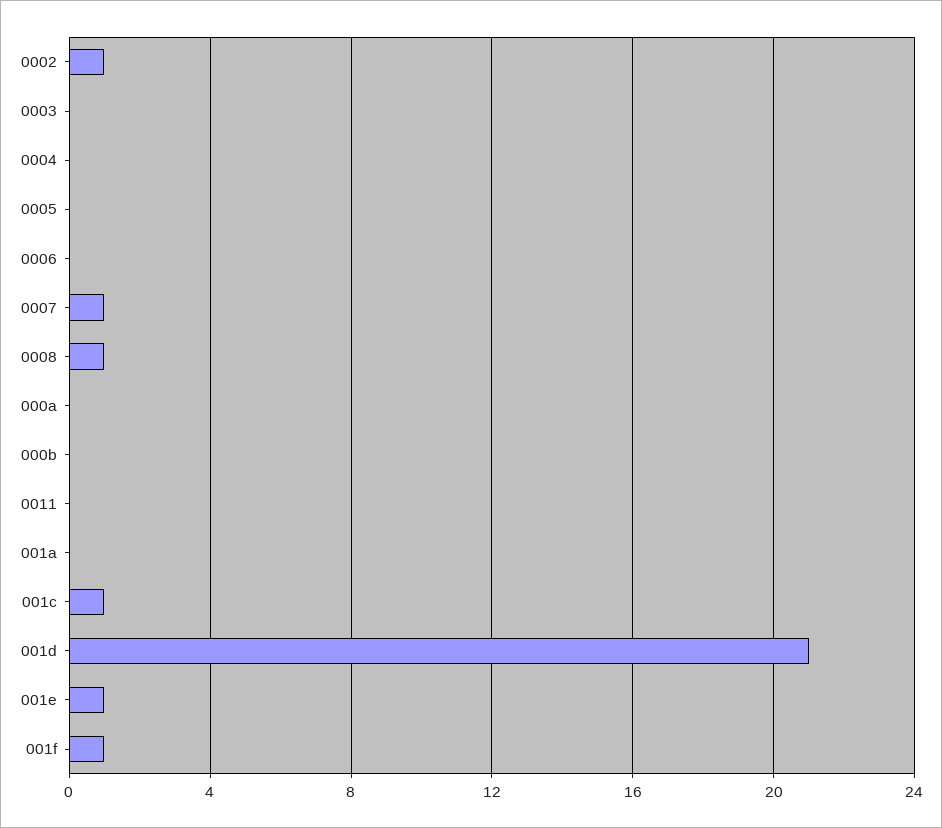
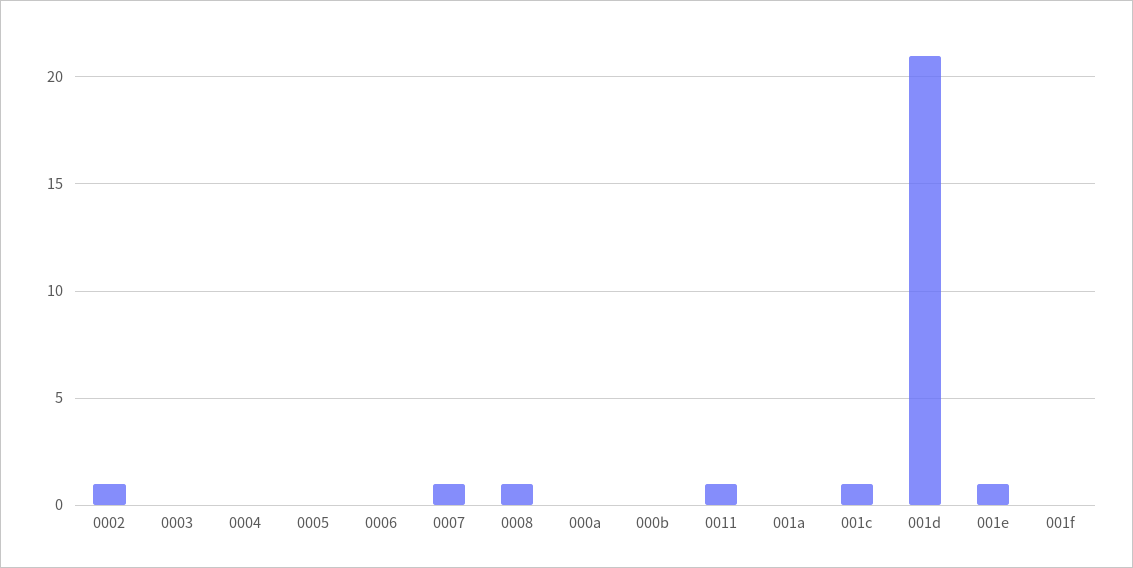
0011: 0 -> 1
001f: 1 -> 0

